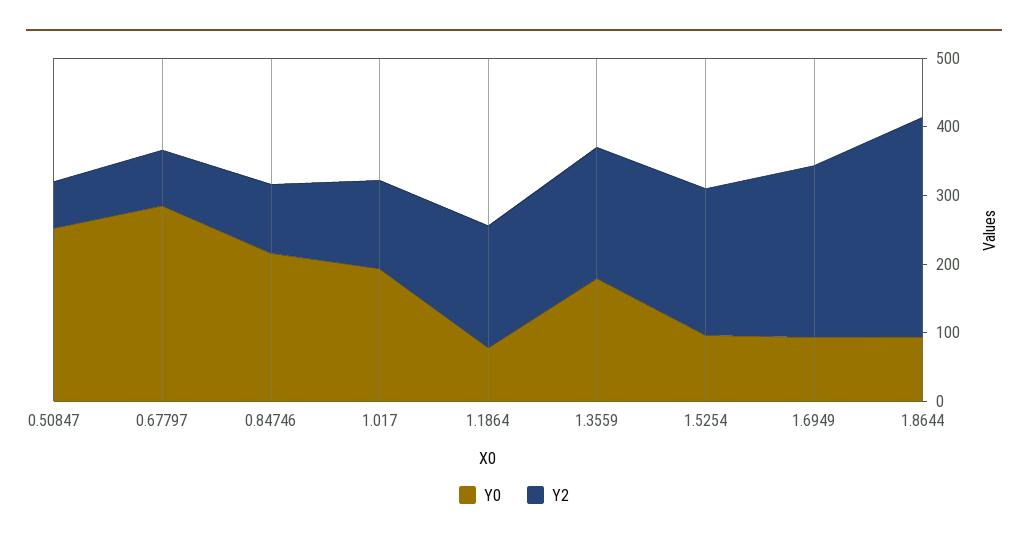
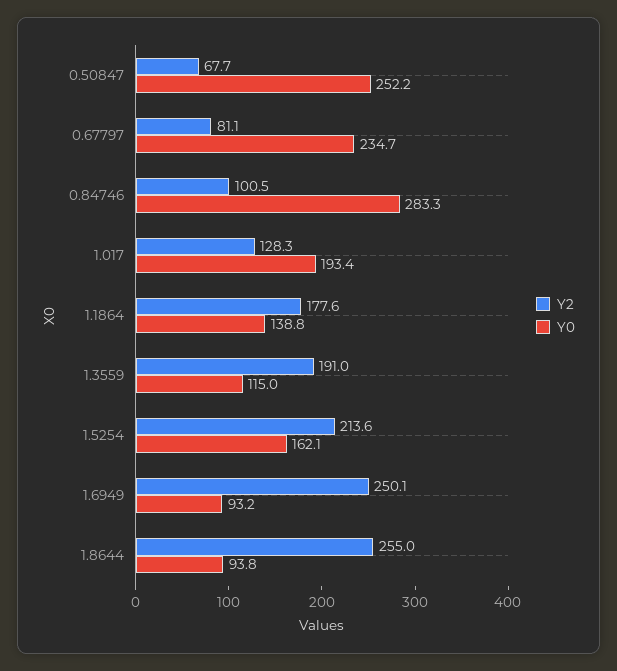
Y0, 0.67797: 280 -> 234.7
Y0, 0.84746: 220 -> 283.3
Y0, 1.1864: 80 -> 138.8
Y0, 1.3559: 180 -> 115
Y0, 1.5254: 100 -> 162.1
Y2, 1.8644: 320 -> 255

